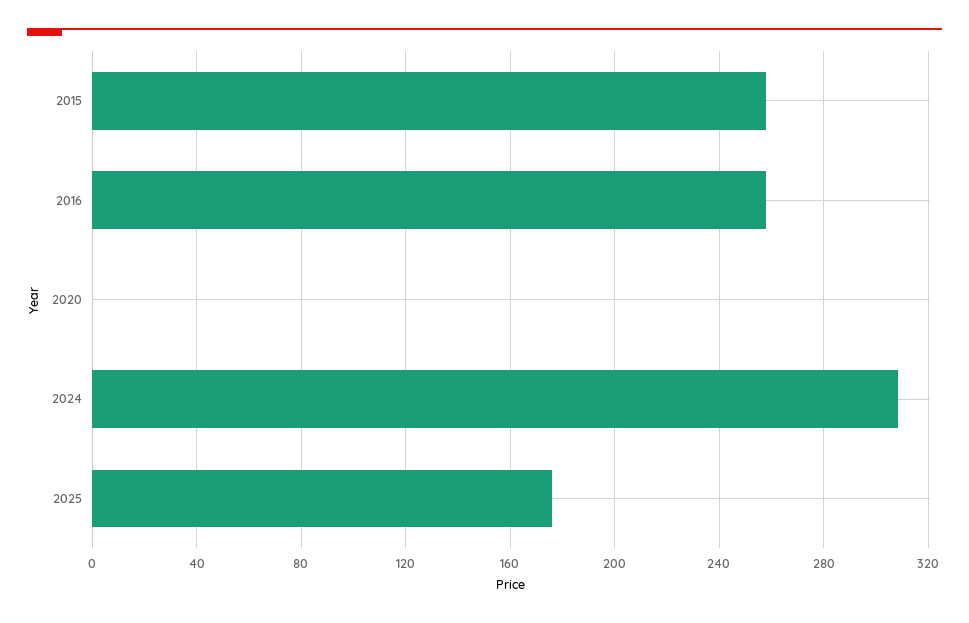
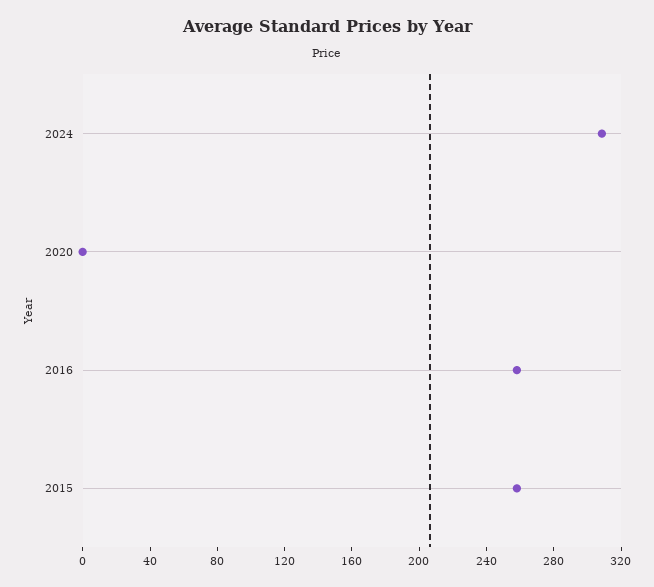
2025: 175 -> none

